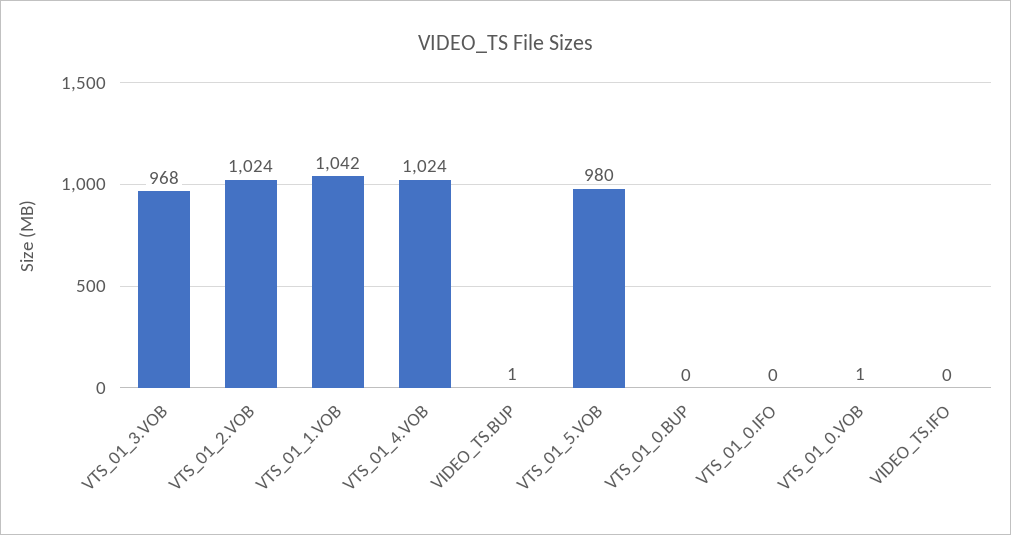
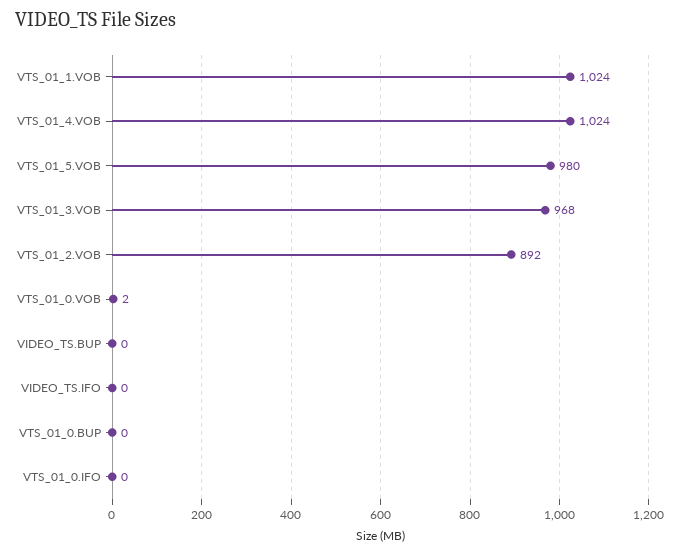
VTS_01_2.VOB: 1024 -> 892
VTS_01_1.VOB: 1042 -> 1024
VIDEO_TS.BUP: 1 -> 0
VTS_01_0.VOB: 1 -> 2

